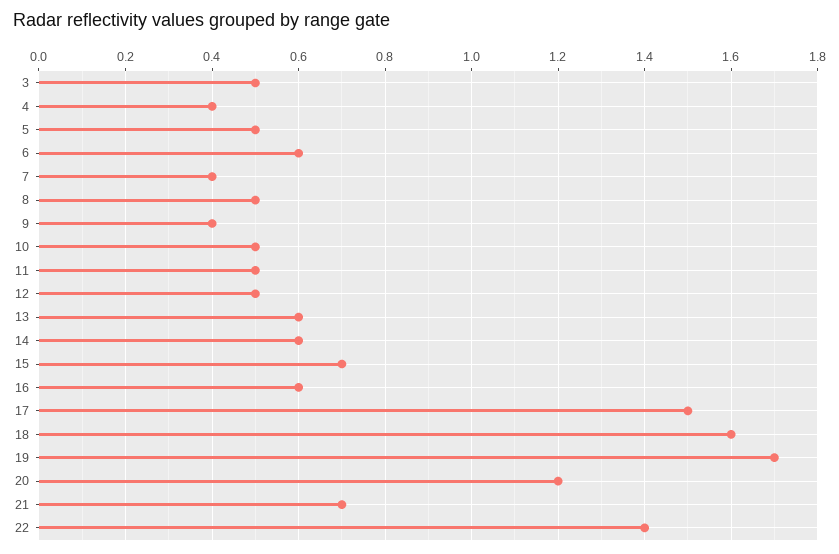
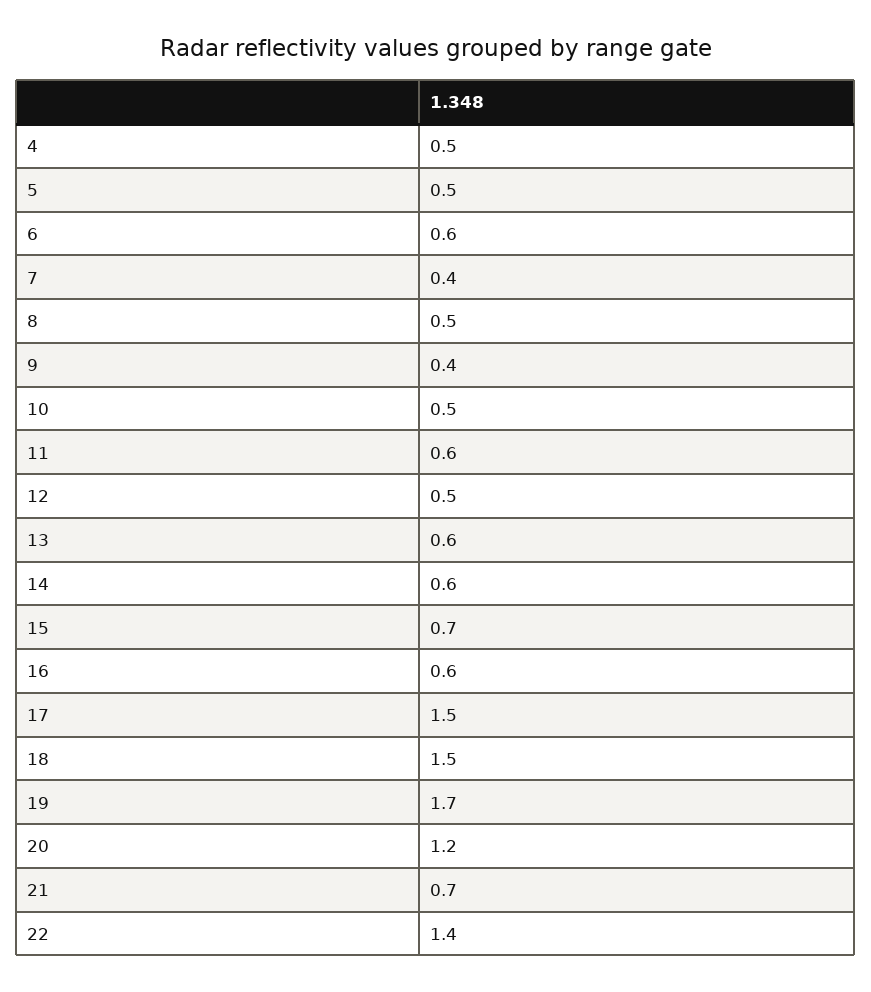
3: 0.5 -> none
4: 0.4 -> 0.5
11: 0.5 -> 0.6
18: 1.6 -> 1.5

